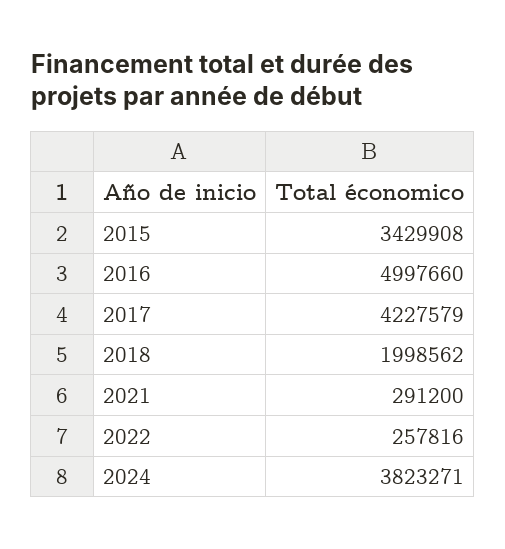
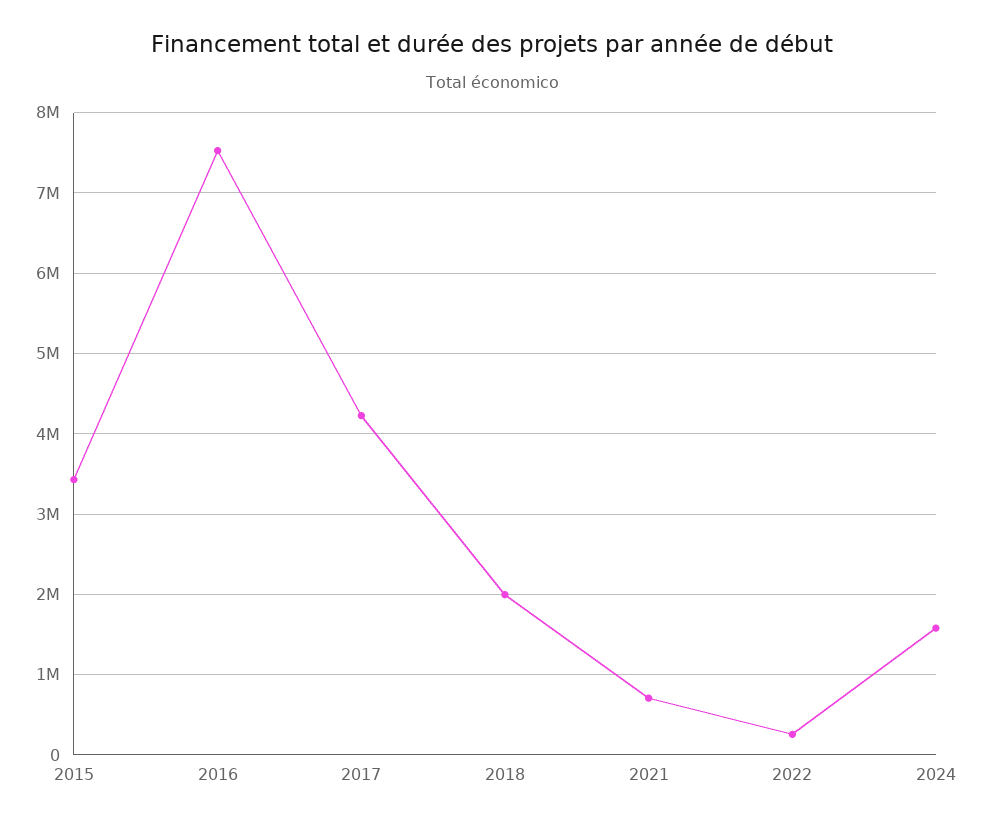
2016: 4997660 -> 7500000
2021: 291200 -> 700000
2024: 3823271 -> 1600000

